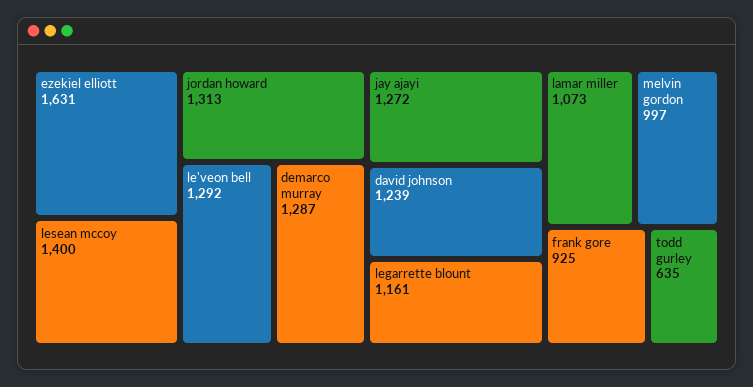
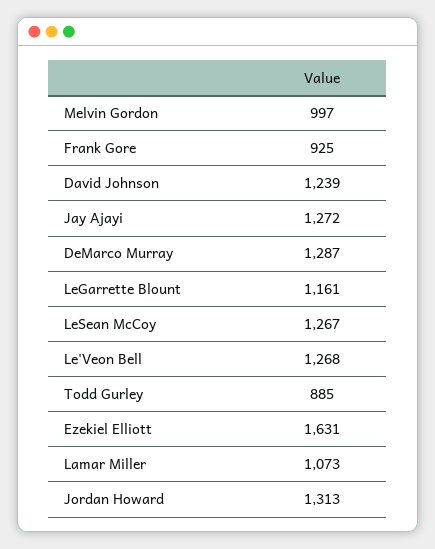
lesean mccoy: 1400 -> 1267
le'veon bell: 1292 -> 1268
todd gurley: 635 -> 885

